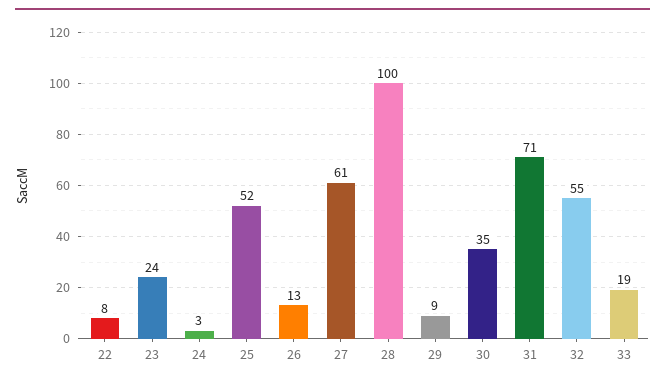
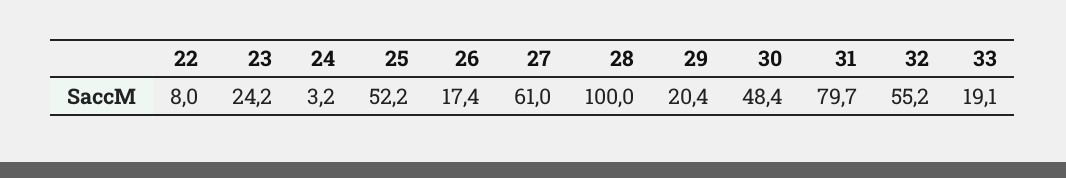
26: 13 -> 17.4
29: 9 -> 20.4
30: 35 -> 48.4
31: 71 -> 79.7

